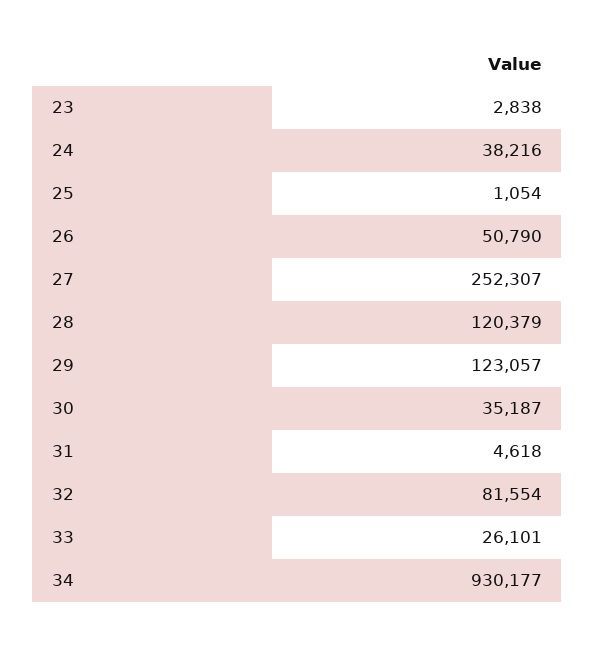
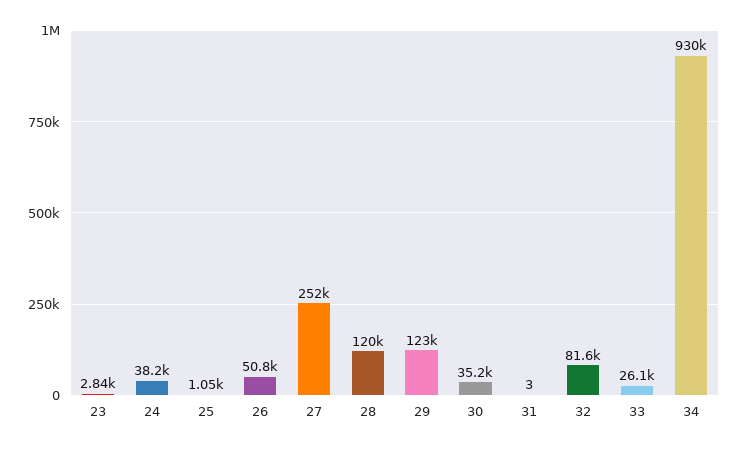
31: 4618 -> 3

